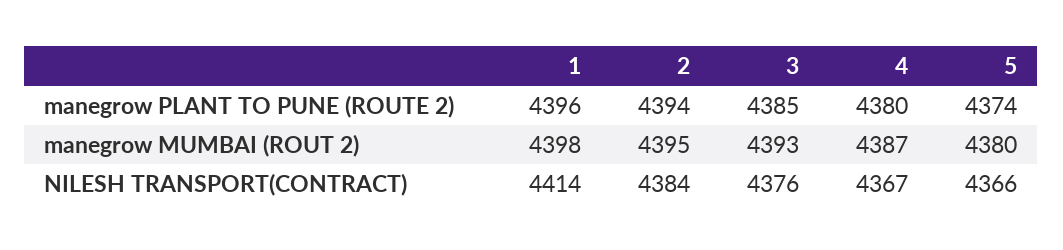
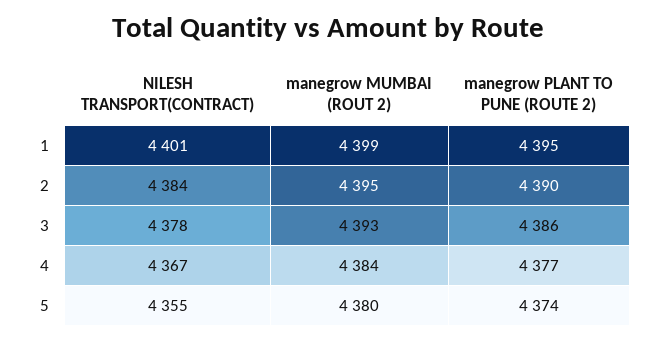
1, manegrow PLANT TO PUNE (ROUTE 2): 4396 -> 4395
2, manegrow PLANT TO PUNE (ROUTE 2): 4394 -> 4390
3, manegrow PLANT TO PUNE (ROUTE 2): 4385 -> 4386
4, manegrow PLANT TO PUNE (ROUTE 2): 4380 -> 4377
1, manegrow MUMBAI (ROUT 2): 4398 -> 4399
4, manegrow MUMBAI (ROUT 2): 4387 -> 4384
1, NILESH TRANSPORT(CONTRACT): 4414 -> 4401
3, NILESH TRANSPORT(CONTRACT): 4376 -> 4378
5, NILESH TRANSPORT(CONTRACT): 4366 -> 4355

